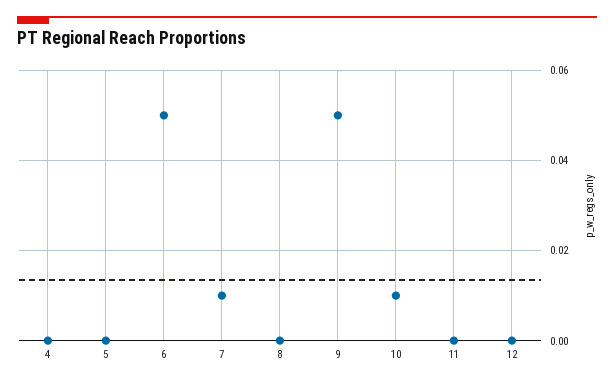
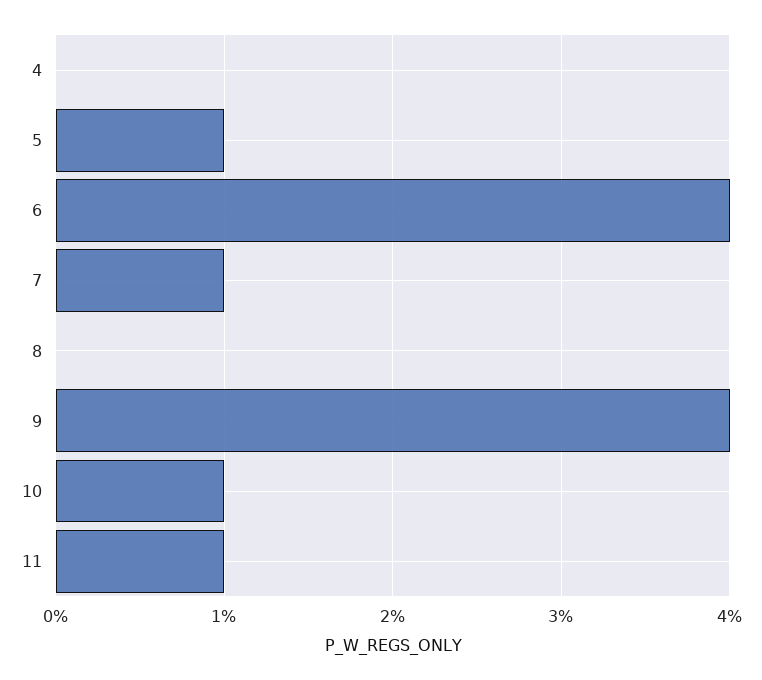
5: 0 -> 0.01
6: 0.05 -> 0.04
9: 0.05 -> 0.04
11: 0 -> 0.01
12: 0 -> none

